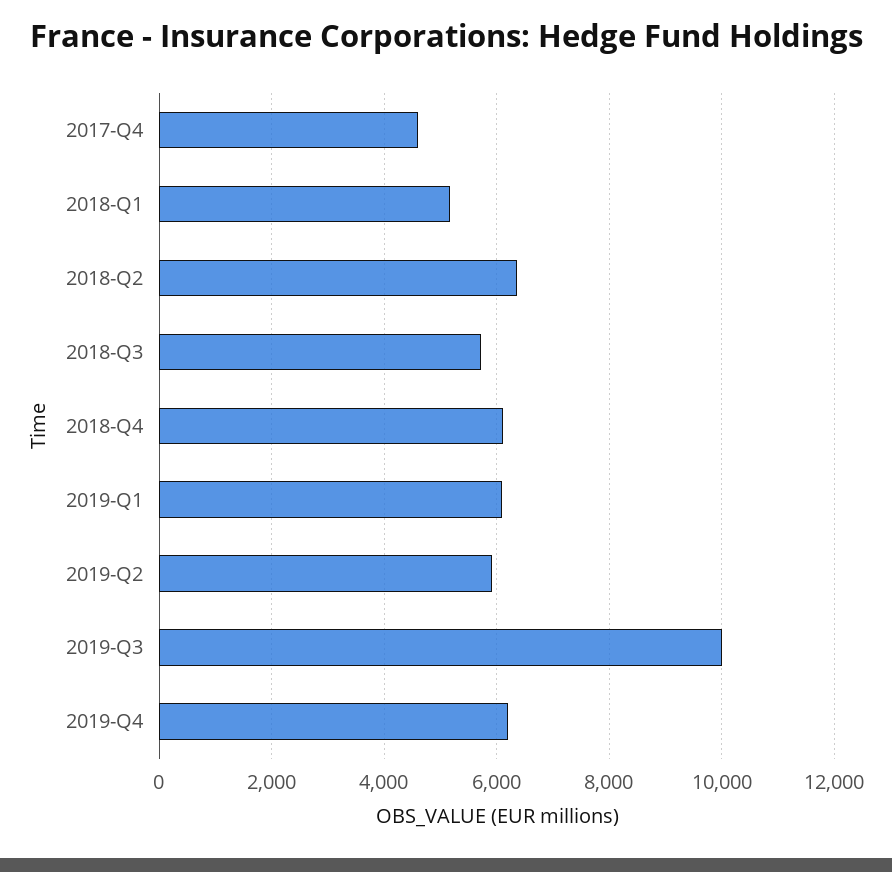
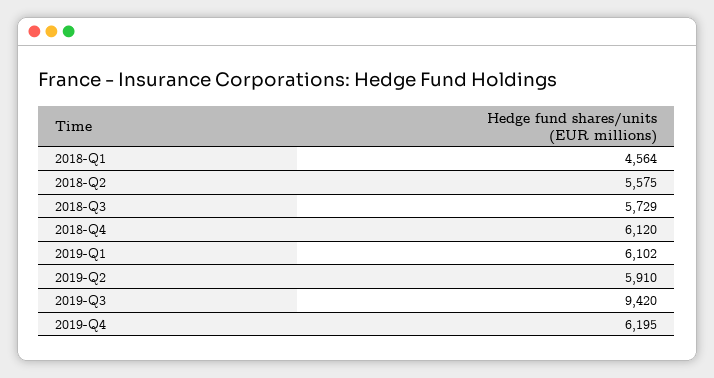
2017-Q4: 4600 -> none
2018-Q1: 5200 -> 4564
2018-Q2: 6400 -> 5575
2019-Q3: 10000 -> 9420

